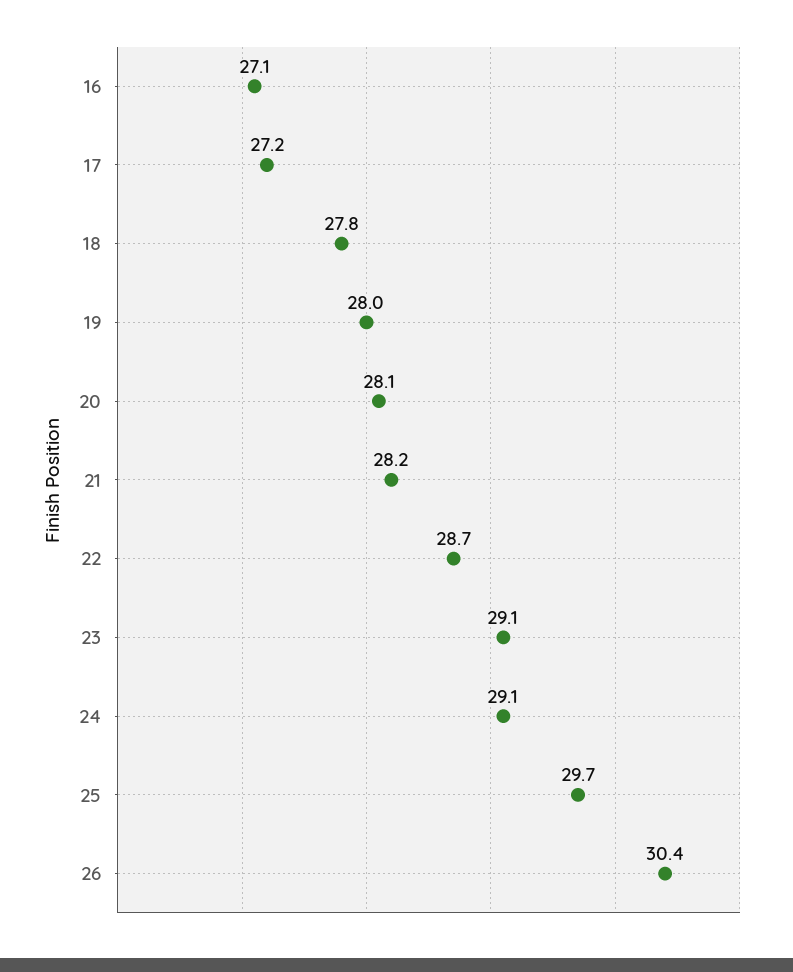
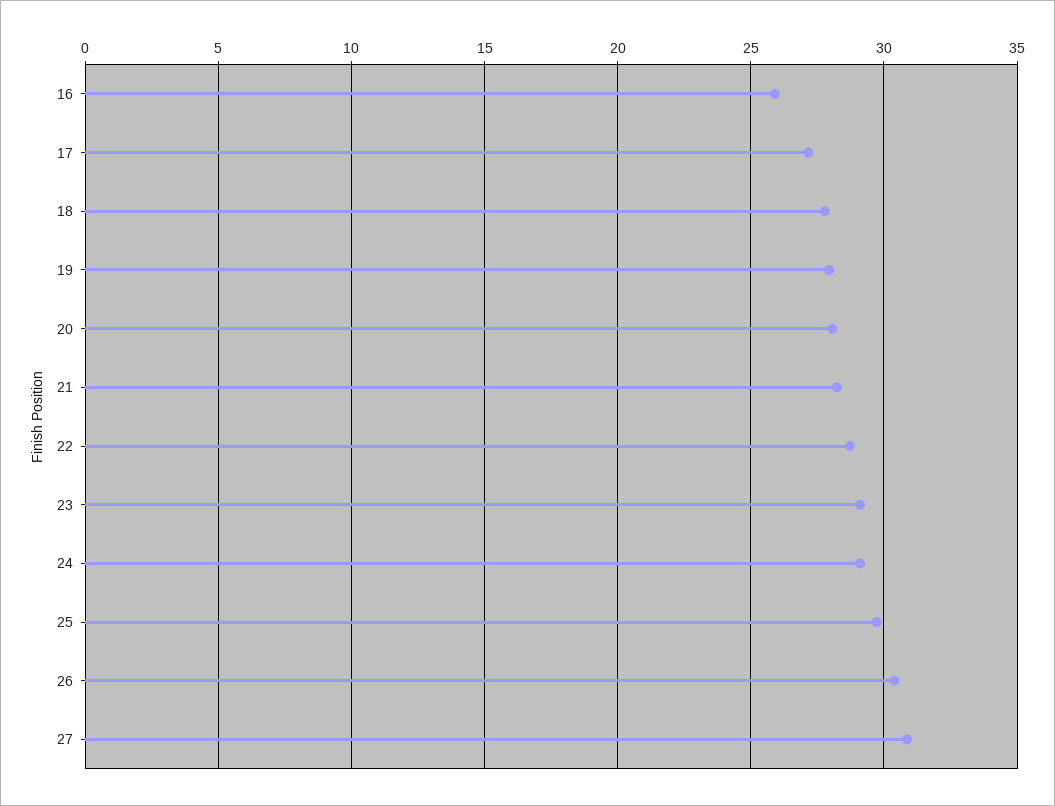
16: 27.1 -> 26
27: none -> 31

